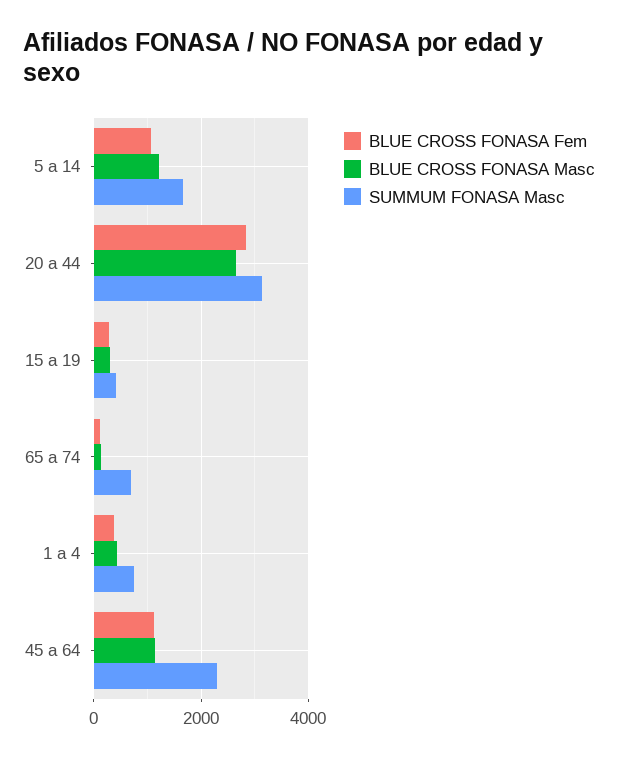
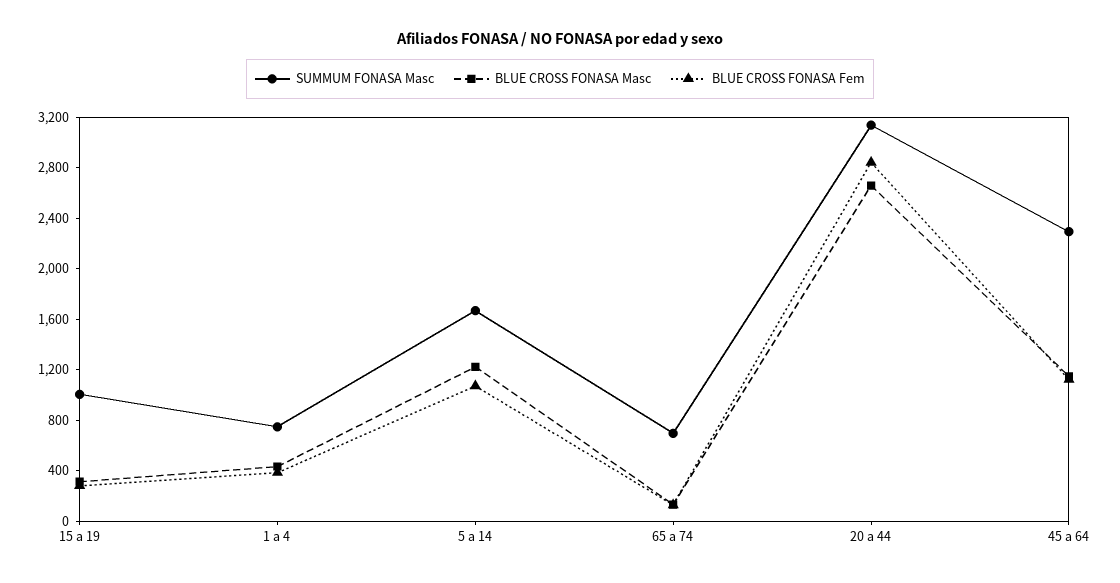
SUMMUM FONASA Masc, 15 a 19: 400 -> 1000

